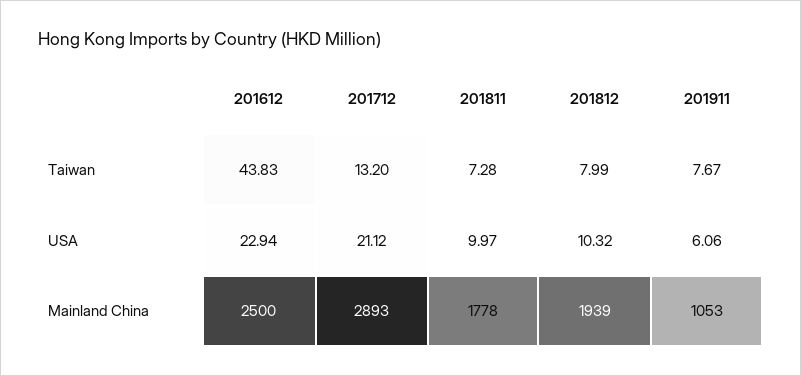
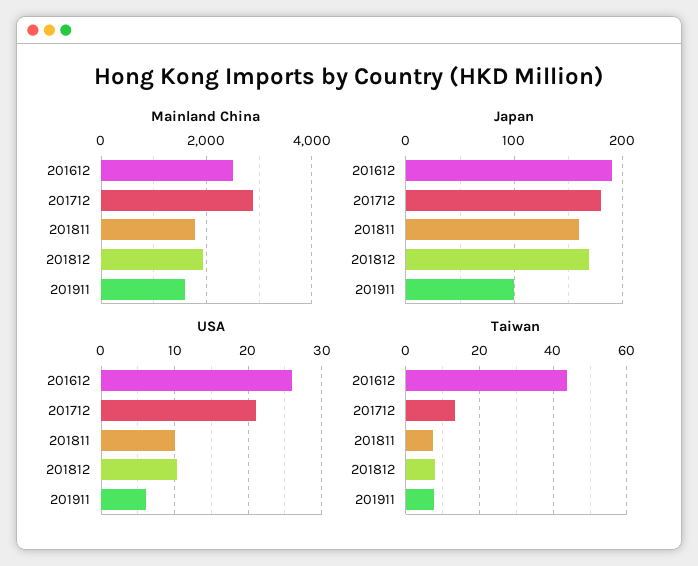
USA, 201612: 22.94 -> 26
Mainland China, 201911: 1053 -> 1600
Japan, 201612: none -> 190
Japan, 201712: none -> 180
Japan, 201811: none -> 160
Japan, 201812: none -> 170
Japan, 201911: none -> 100

